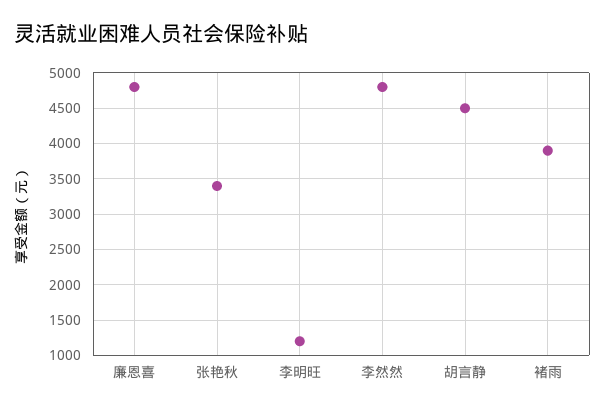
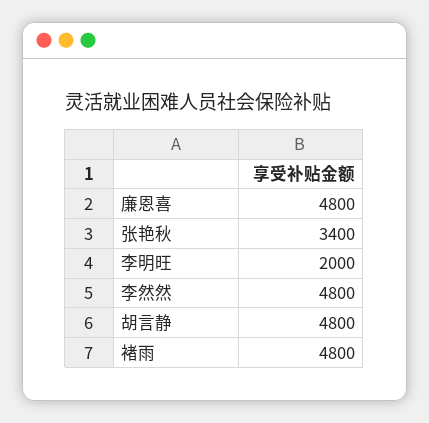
李明旺: 1200 -> 2000
胡言静: 4500 -> 4800
褚雨: 3900 -> 4800

